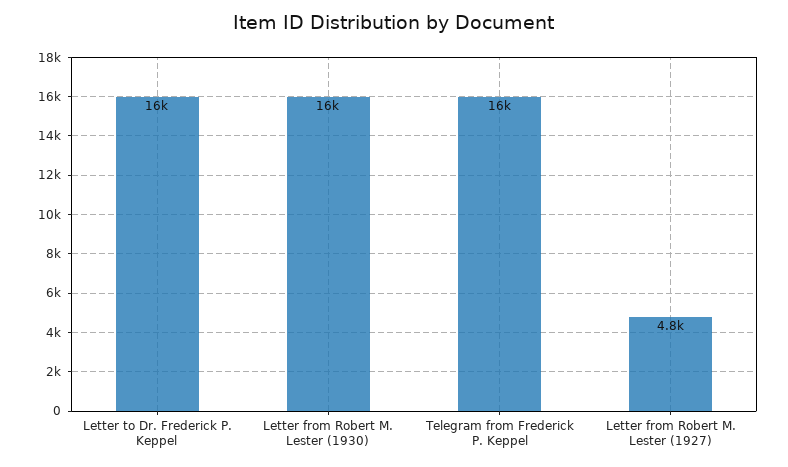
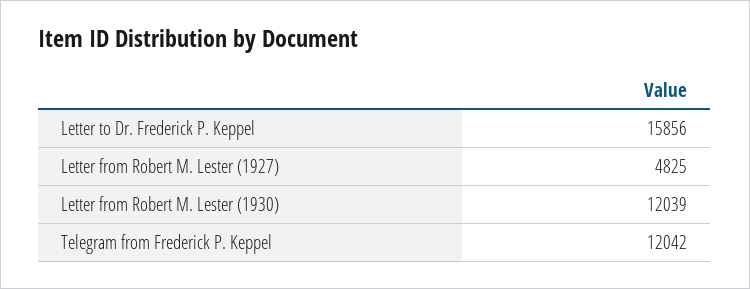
Letter from Robert M. Lester (1930): 16000 -> 12039
Telegram from Frederick P. Keppel: 16000 -> 12042

